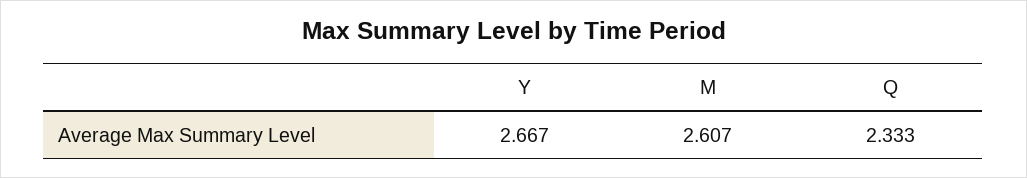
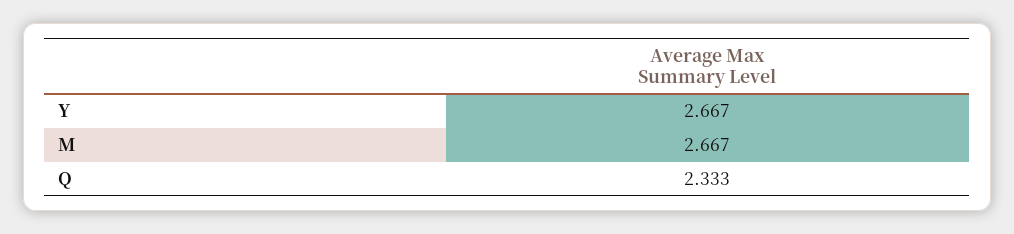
M: 2.607 -> 2.667

